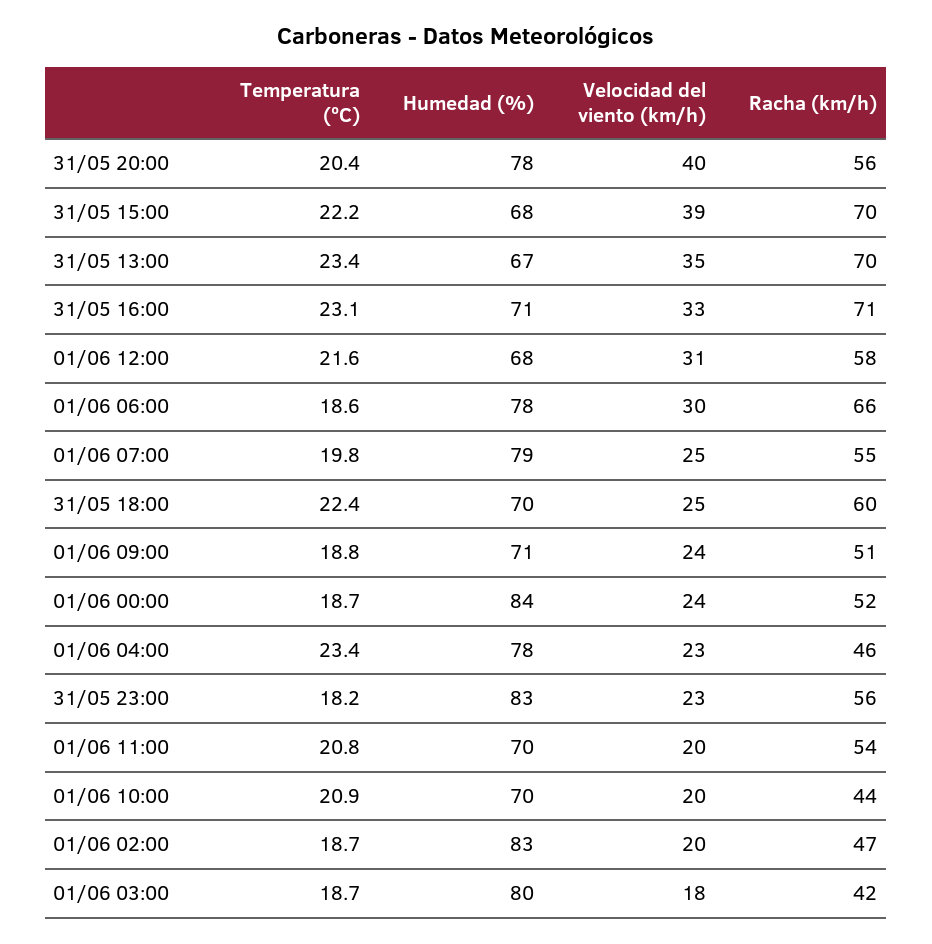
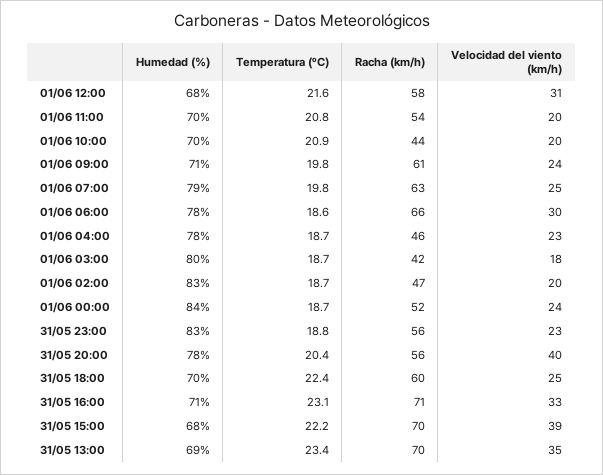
Humedad (%), 31/05 13:00: 67 -> 69
Racha (km/h), 01/06 07:00: 55 -> 63
Temperatura (ºC), 01/06 09:00: 18.8 -> 19.8
Racha (km/h), 01/06 09:00: 51 -> 61
Temperatura (ºC), 01/06 04:00: 23.4 -> 18.7
Temperatura (ºC), 31/05 23:00: 18.2 -> 18.8

